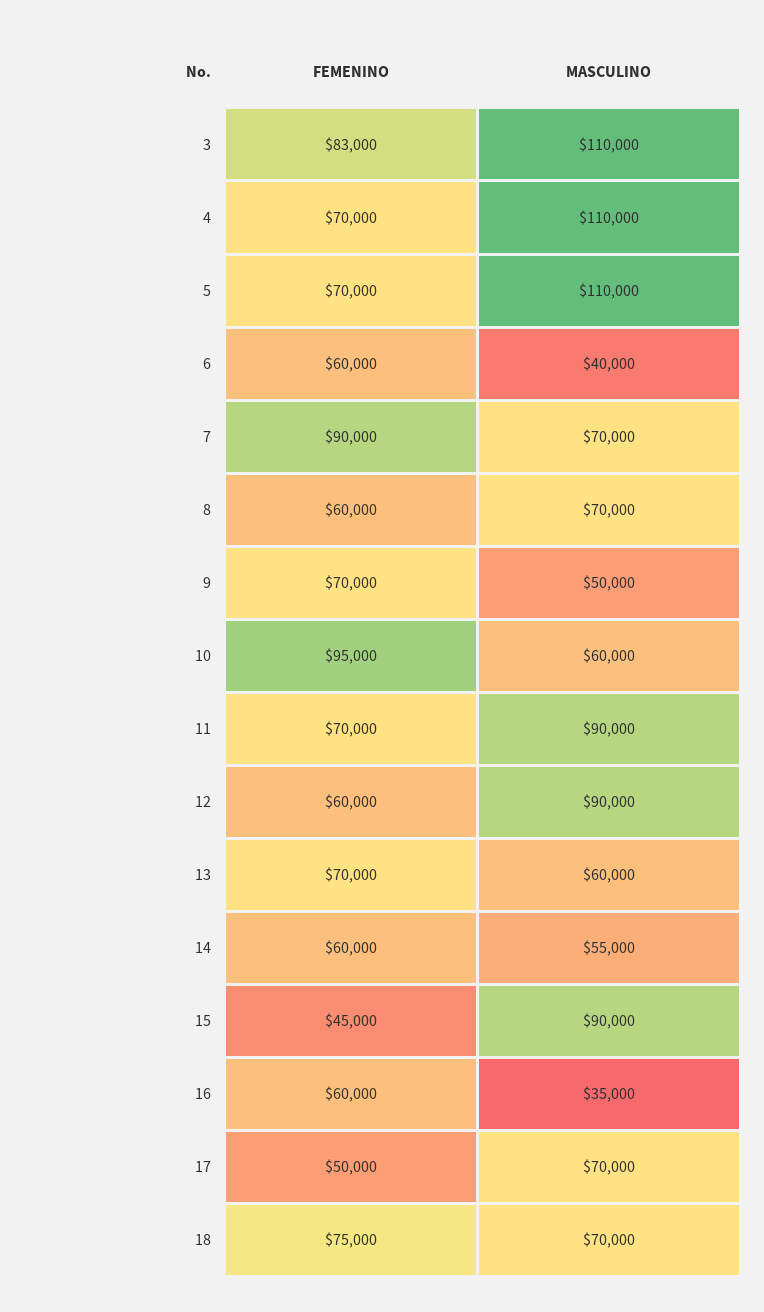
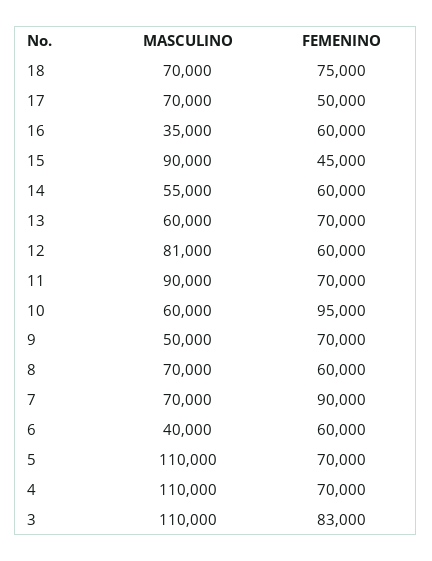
MASCULINO, 12: 90000 -> 81000

